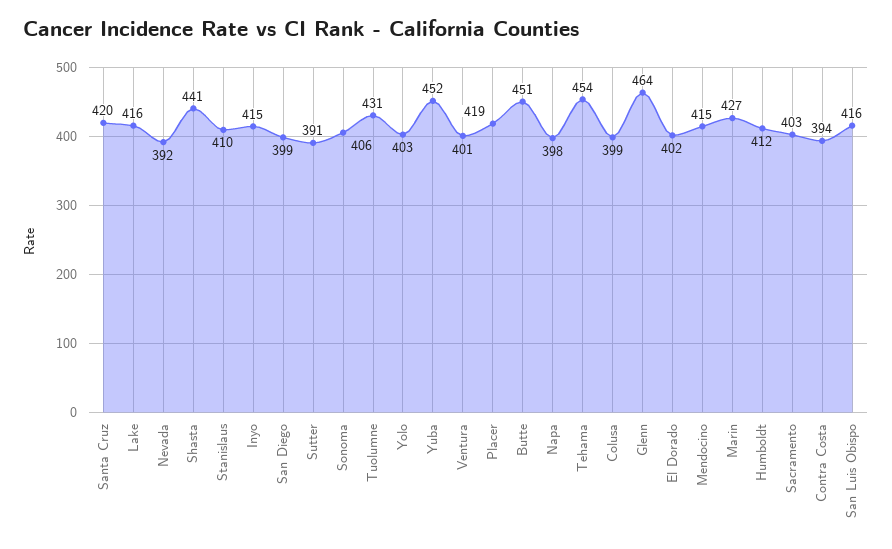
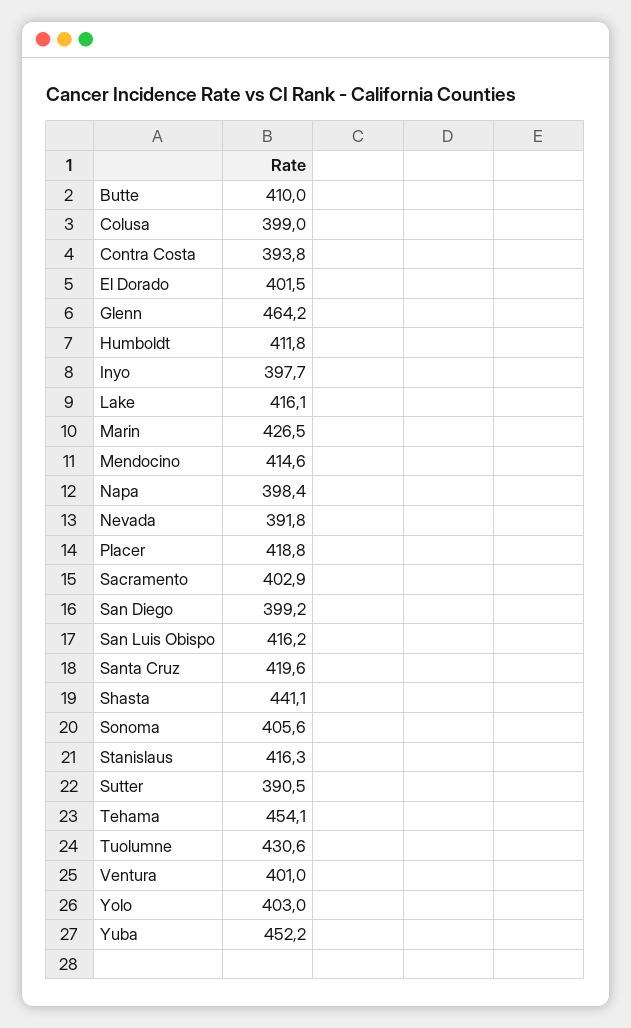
Stanislaus: 410 -> 416.3
Inyo: 415 -> 397.7
Butte: 451 -> 410

